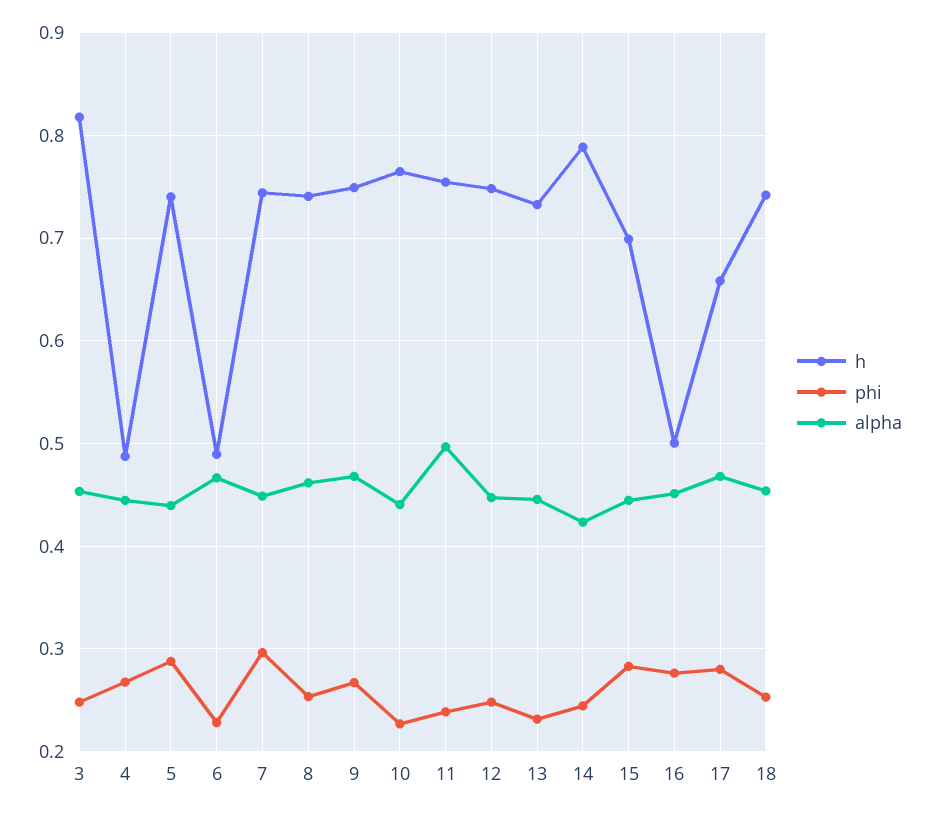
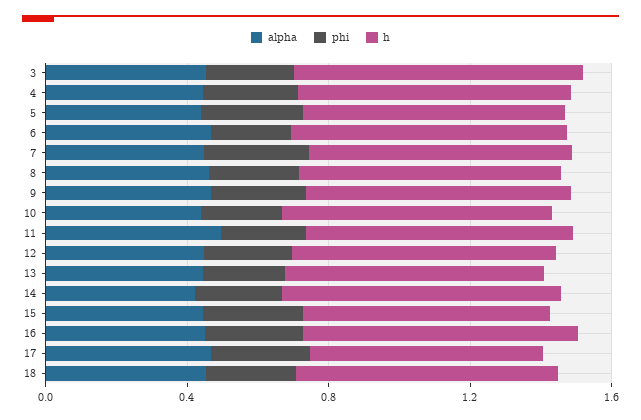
h, 4: 0.49 -> 0.8
h, 6: 0.49 -> 0.8
h, 16: 0.5 -> 0.8

